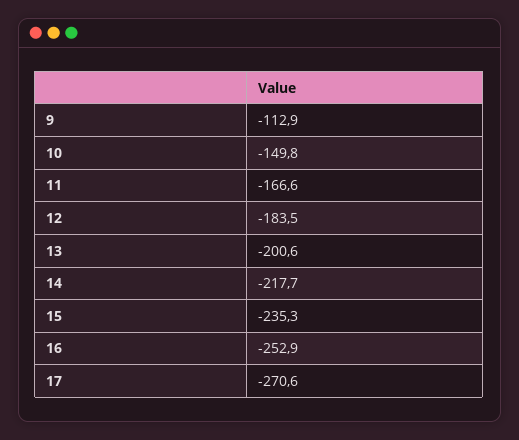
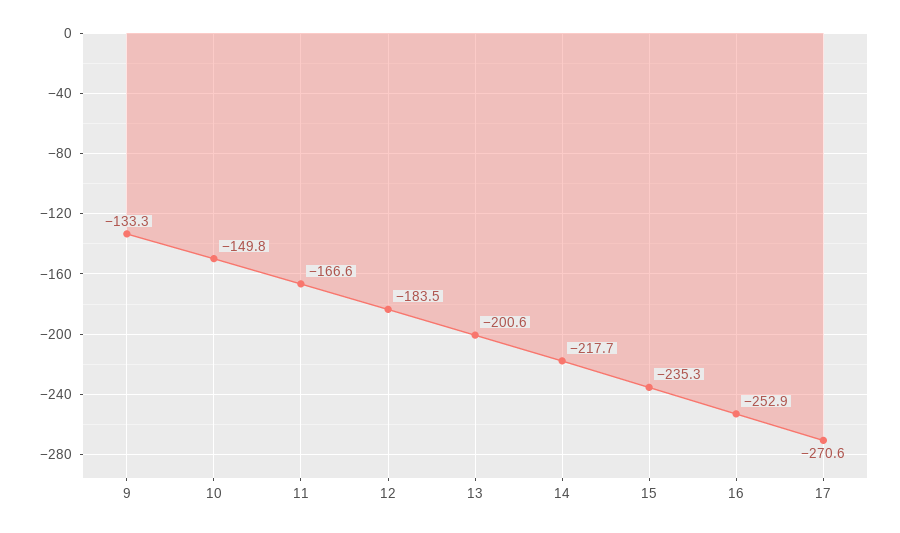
9: -112.9 -> -133.3

